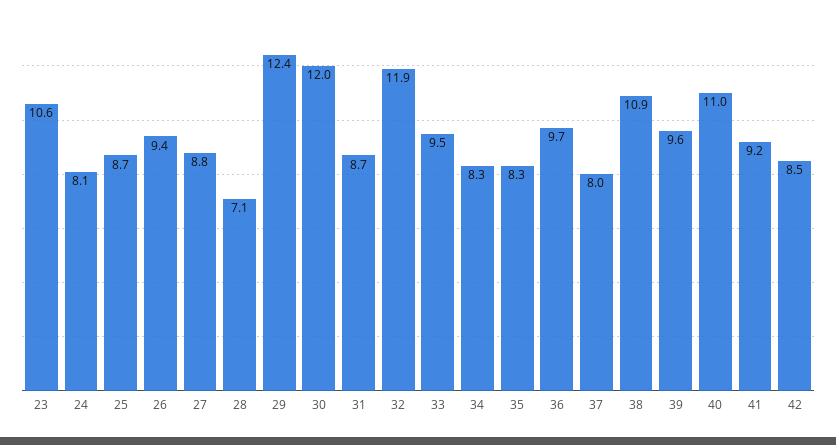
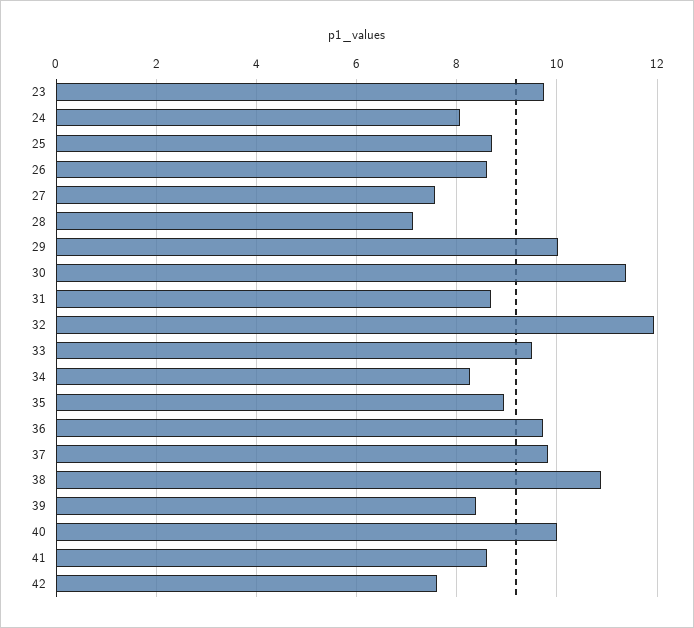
23: 10.6 -> 9.8
26: 9.4 -> 8.6
27: 8.8 -> 7.6
29: 12.4 -> 10
30: 12 -> 11.4
35: 8.3 -> 9
37: 8 -> 9.8
39: 9.6 -> 8.4
40: 11 -> 10
41: 9.2 -> 8.6
42: 8.5 -> 7.6

